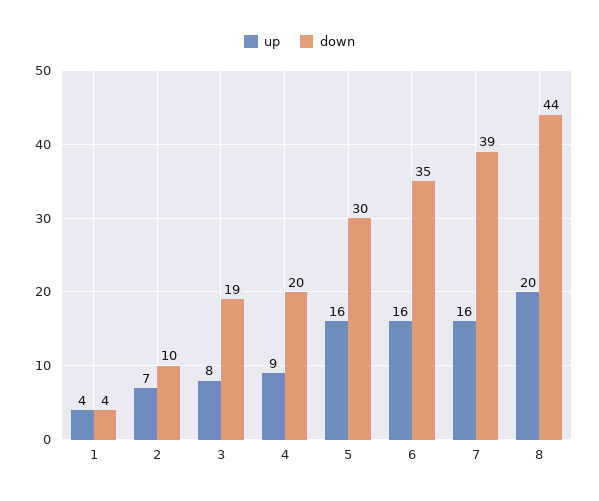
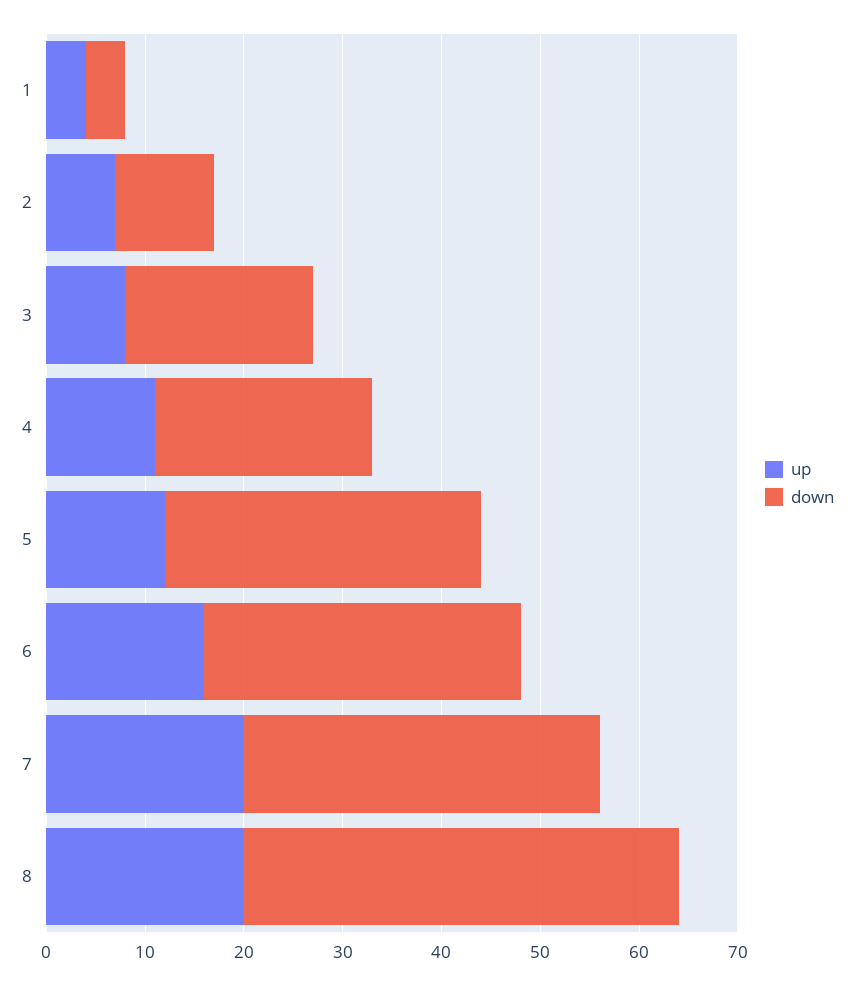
up, 4: 9 -> 11
down, 4: 20 -> 22
up, 5: 16 -> 12
down, 5: 30 -> 32
down, 6: 35 -> 32
up, 7: 16 -> 20
down, 7: 39 -> 36

